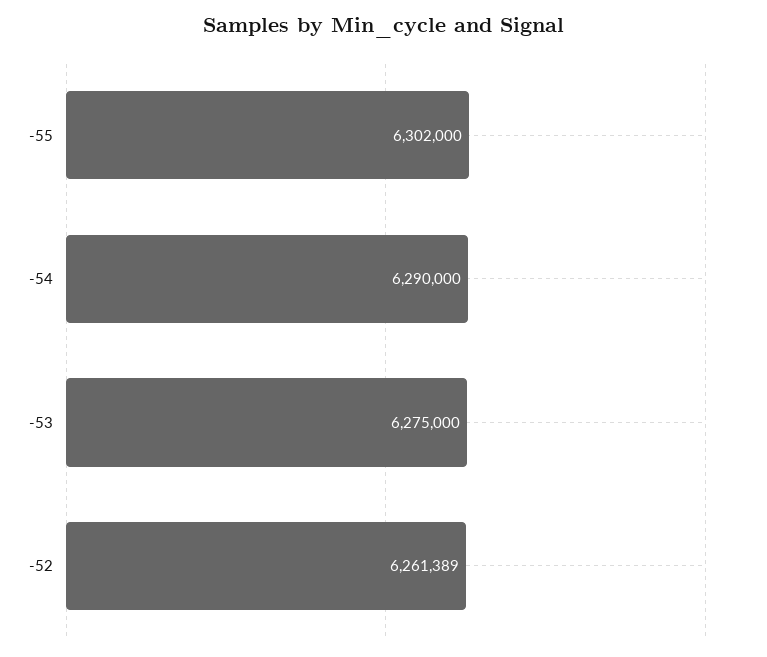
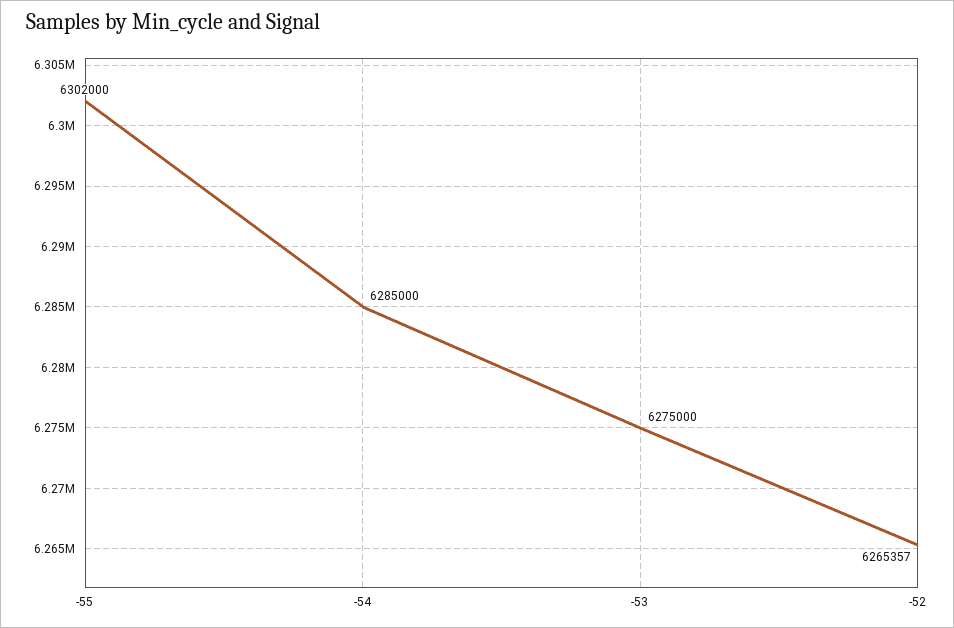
-54: 6290000 -> 6285000
-52: 6261389 -> 6265357

